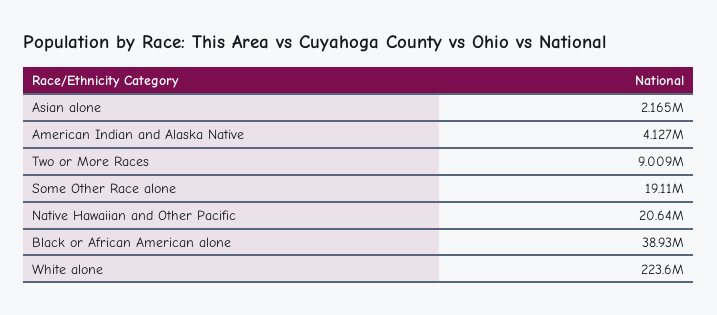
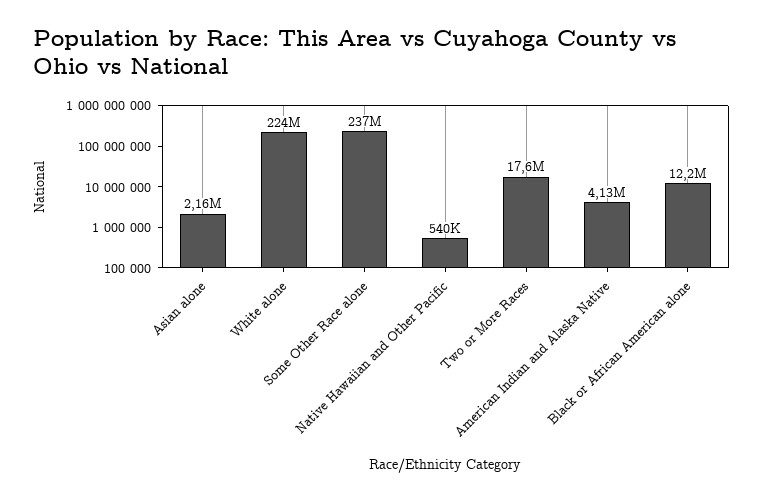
Two or More Races: 9009000 -> 17600000
Some Other Race alone: 19110000 -> 237000000
Native Hawaiian and Other Pacific: 20640000 -> 540000
Black or African American alone: 38930000 -> 12200000

